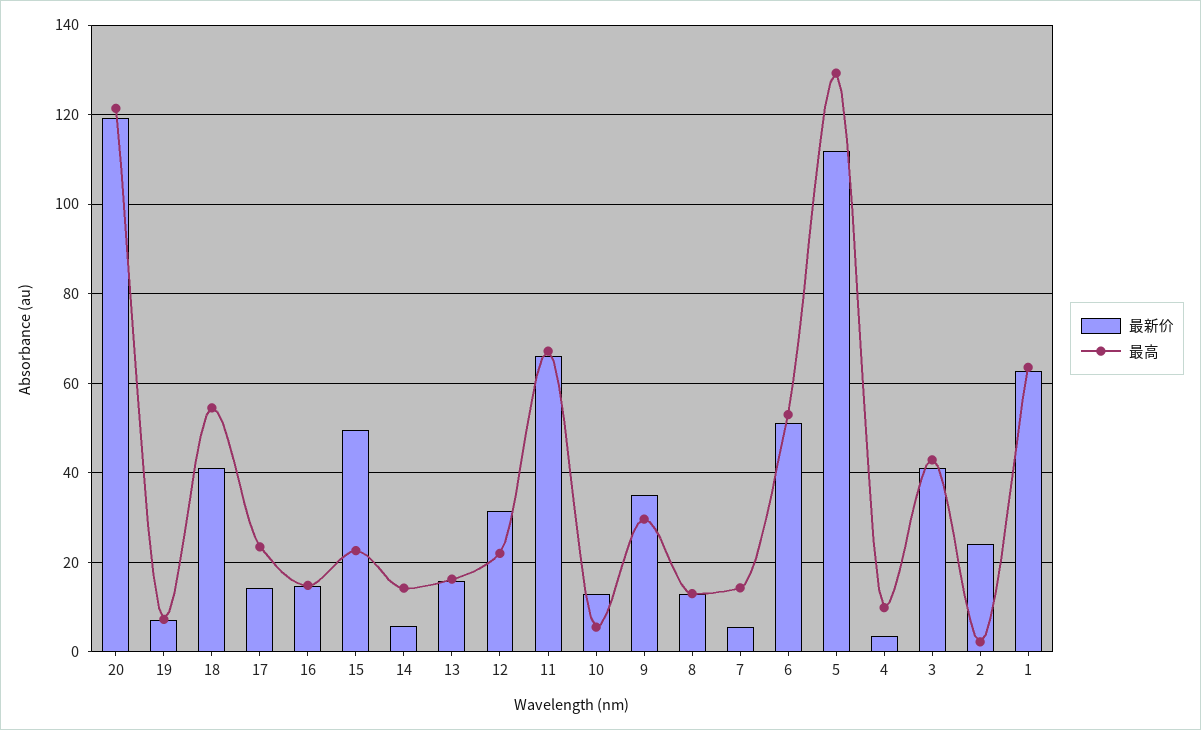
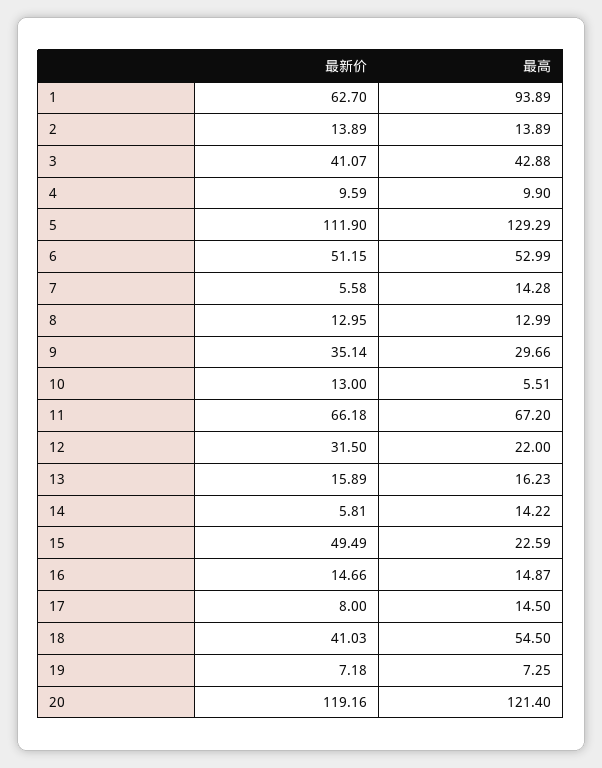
最新价, 17: 14 -> 8
最高, 17: 24 -> 14.5
最新价, 4: 4 -> 9.59
最新价, 2: 24 -> 13.89
最高, 2: 2 -> 13.89
最高, 1: 64 -> 93.89

